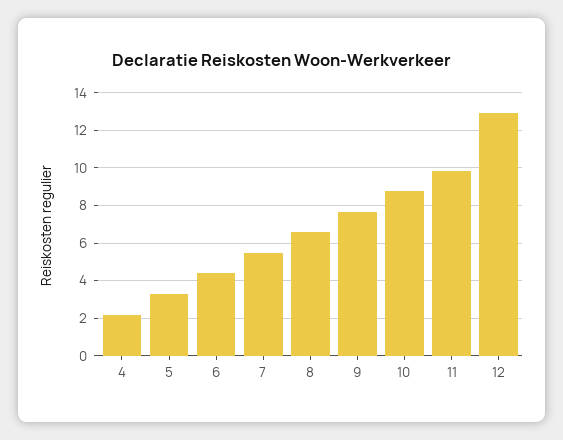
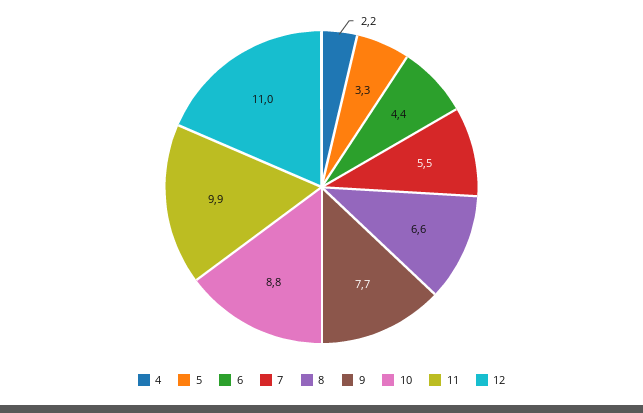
12: 13 -> 11

